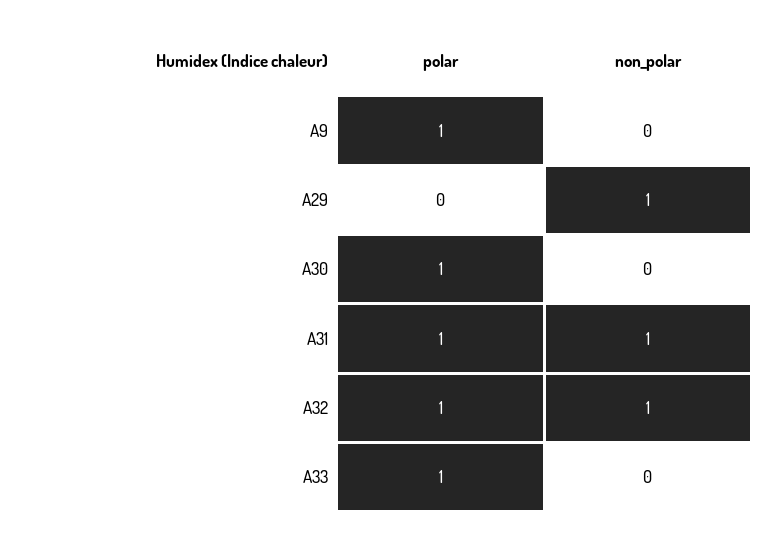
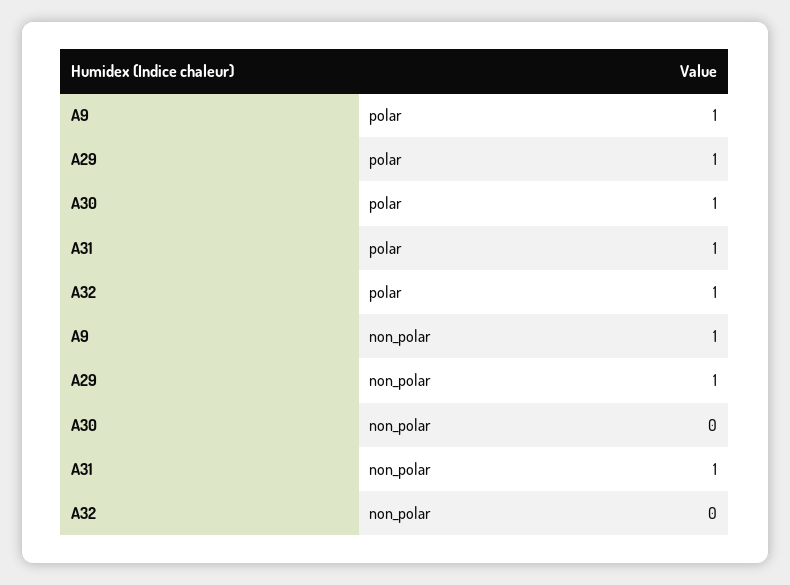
non_polar, A9: 0 -> 1
polar, A29: 0 -> 1
non_polar, A32: 1 -> 0
polar, A33: 1 -> none
non_polar, A33: 0 -> none

